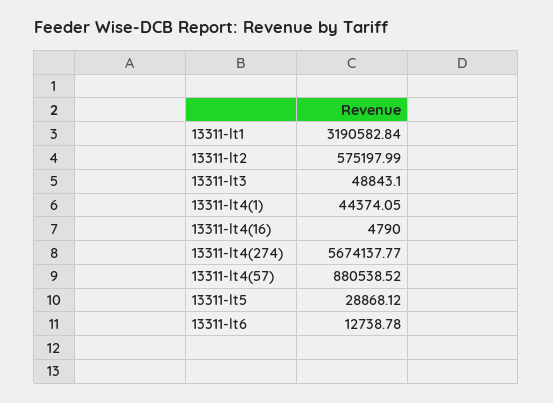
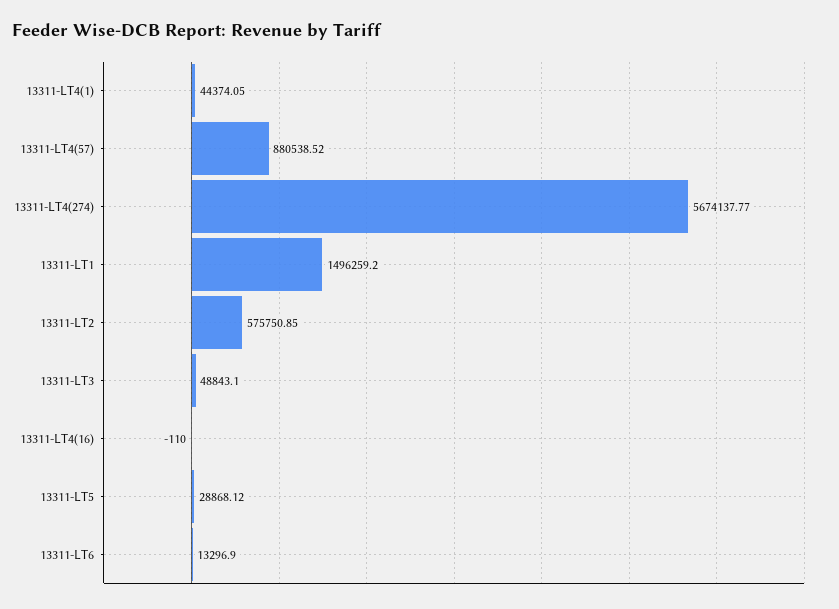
13311-lt1: 3190582.84 -> 1496259.2
13311-lt2: 575197.99 -> 575750.85
13311-lt4(16): 4790 -> -110
13311-lt6: 12738.78 -> 13296.9

